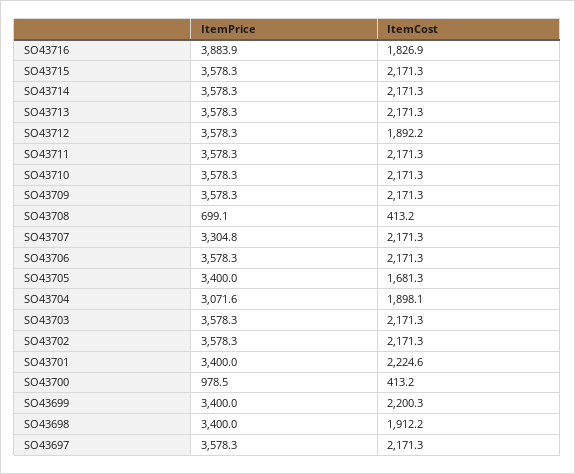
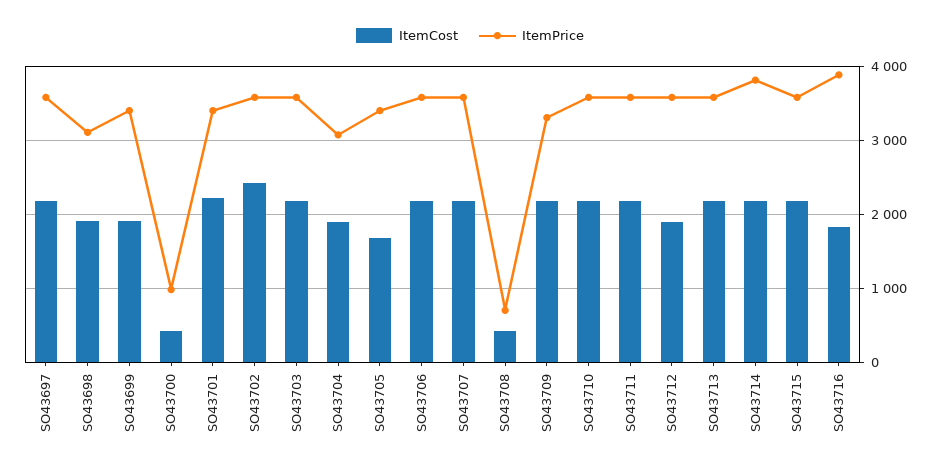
ItemPrice, SO43714: 3578.3 -> 3800
ItemPrice, SO43709: 3578.3 -> 3300
ItemPrice, SO43707: 3304.8 -> 3600
ItemCost, SO43702: 2171.3 -> 2400
ItemCost, SO43699: 2200.3 -> 1900
ItemPrice, SO43698: 3400 -> 3100

